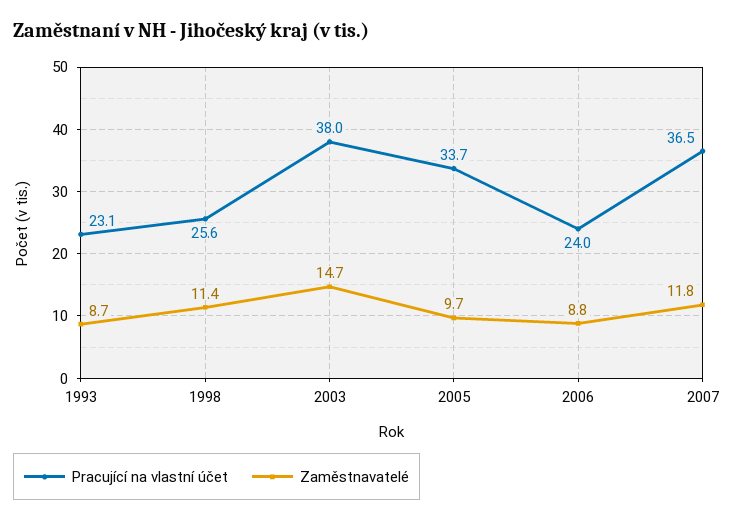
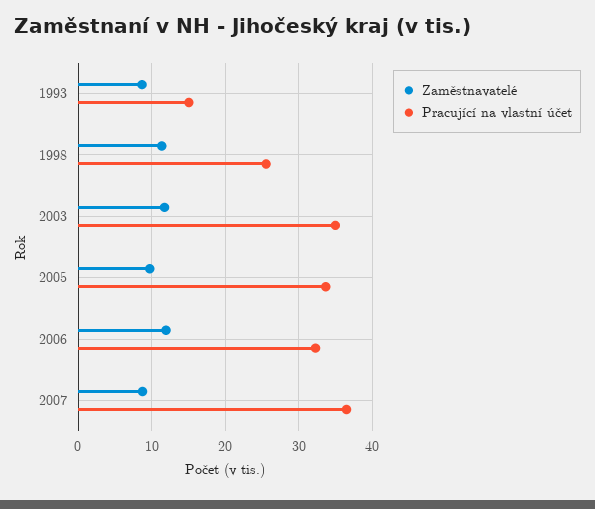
Pracující na vlastní účet, 1993: 23.1 -> 15
Pracující na vlastní účet, 2003: 38 -> 35
Zaměstnavatelé, 2003: 14.7 -> 12
Pracující na vlastní účet, 2006: 24 -> 32
Zaměstnavatelé, 2006: 8.8 -> 12
Zaměstnavatelé, 2007: 11.8 -> 9

